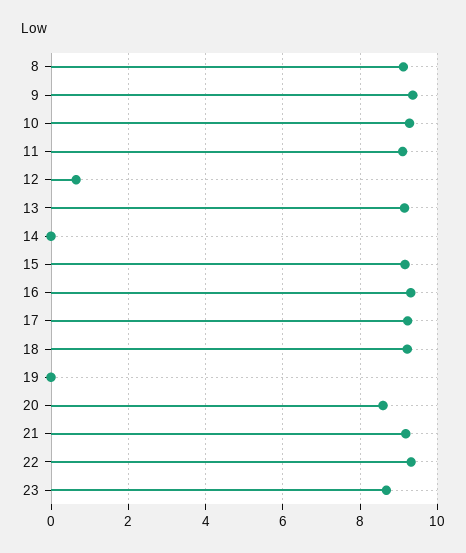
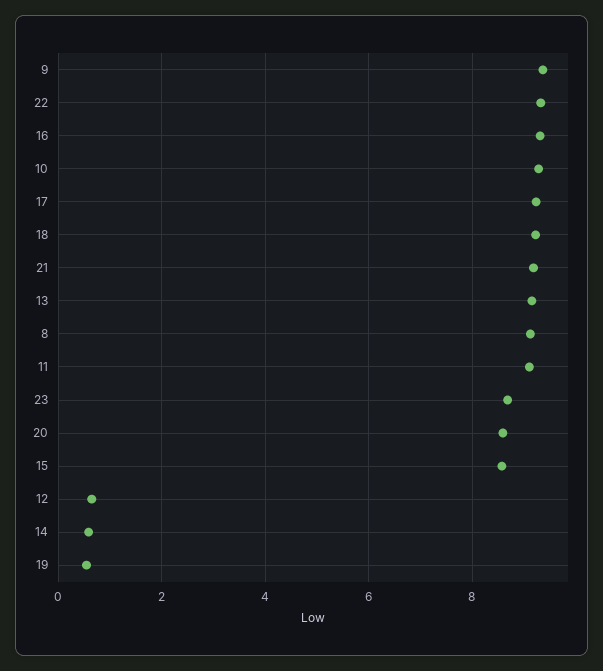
14: 0 -> 0.6
15: 9.2 -> 8.6
19: 0 -> 0.6

